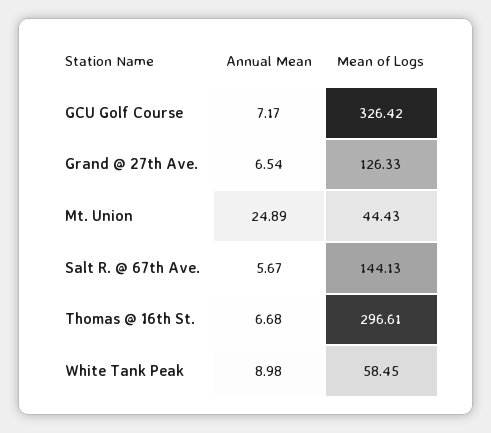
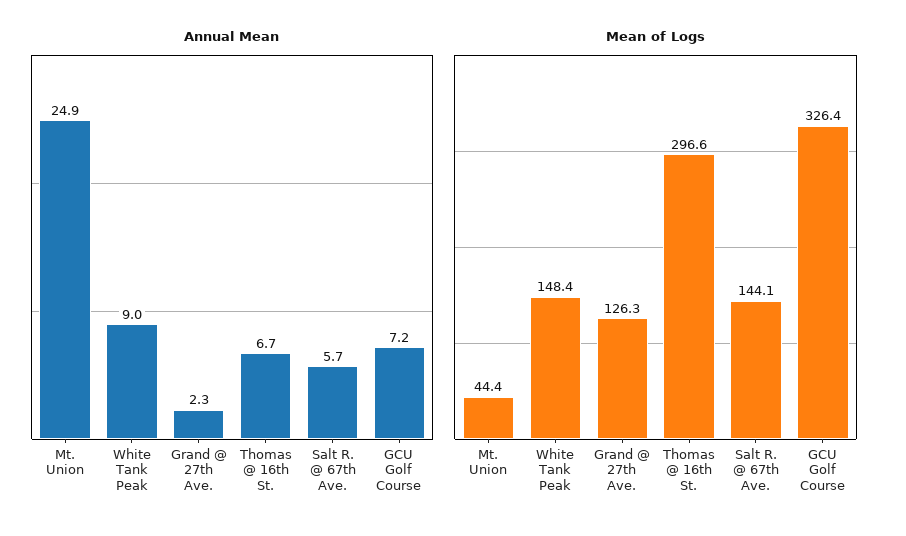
Annual Mean, Grand @ 27th Ave.: 6.54 -> 2.3
Mean of Logs, White Tank Peak: 58.45 -> 148.4

